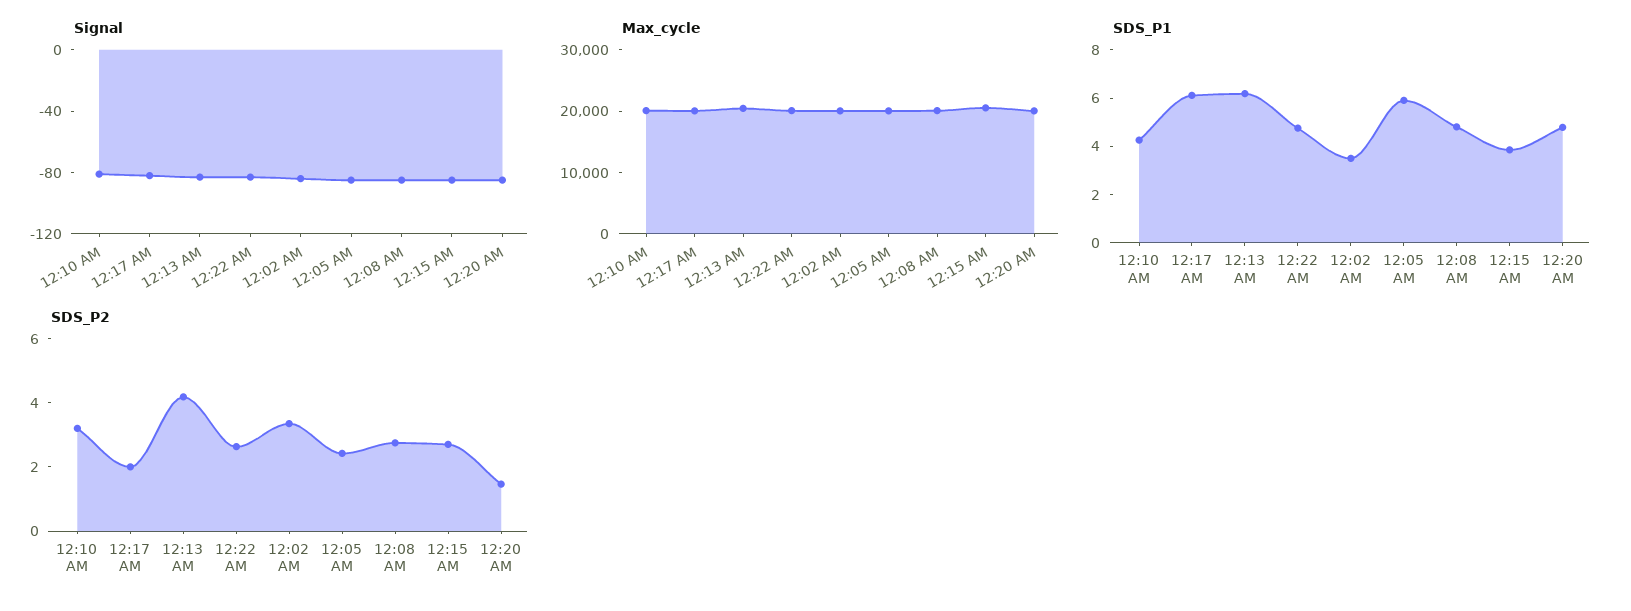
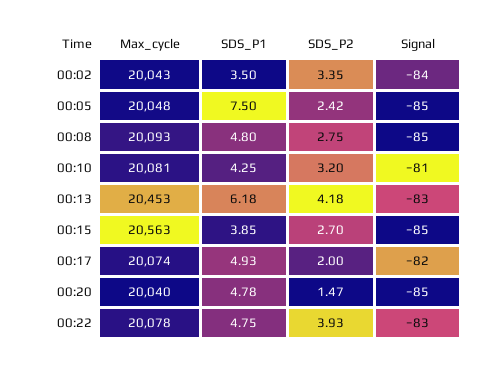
SDS_P1, 12:17 AM: 6 -> 4.93
SDS_P1, 12:05 AM: 6 -> 7.5
SDS_P2, 12:22 AM: 2.5 -> 3.93

